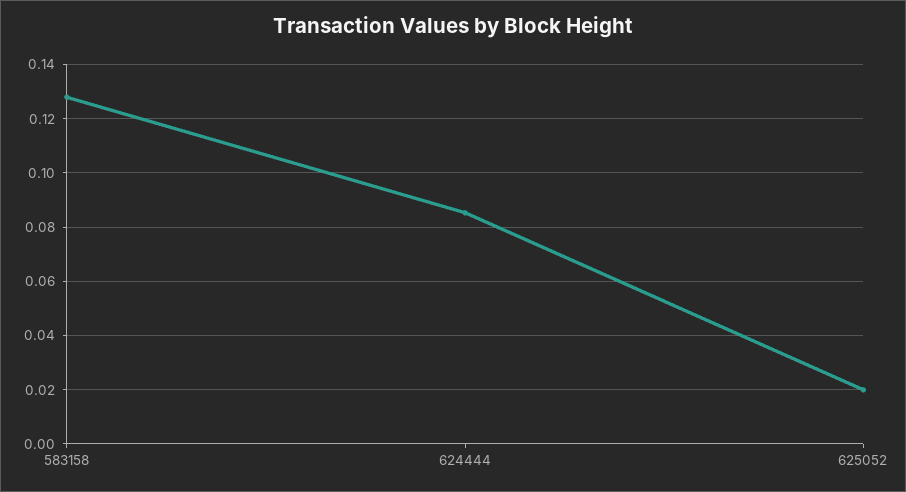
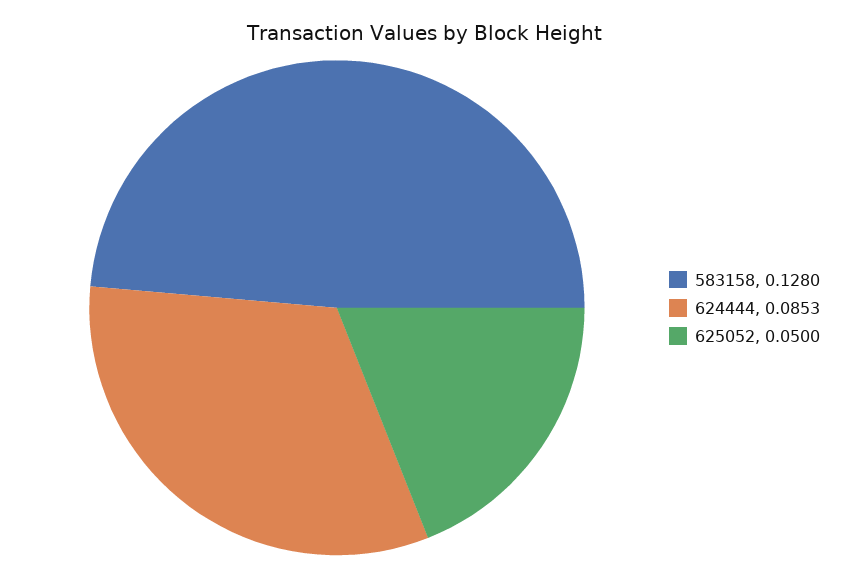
625052: 0.02 -> 0.05

